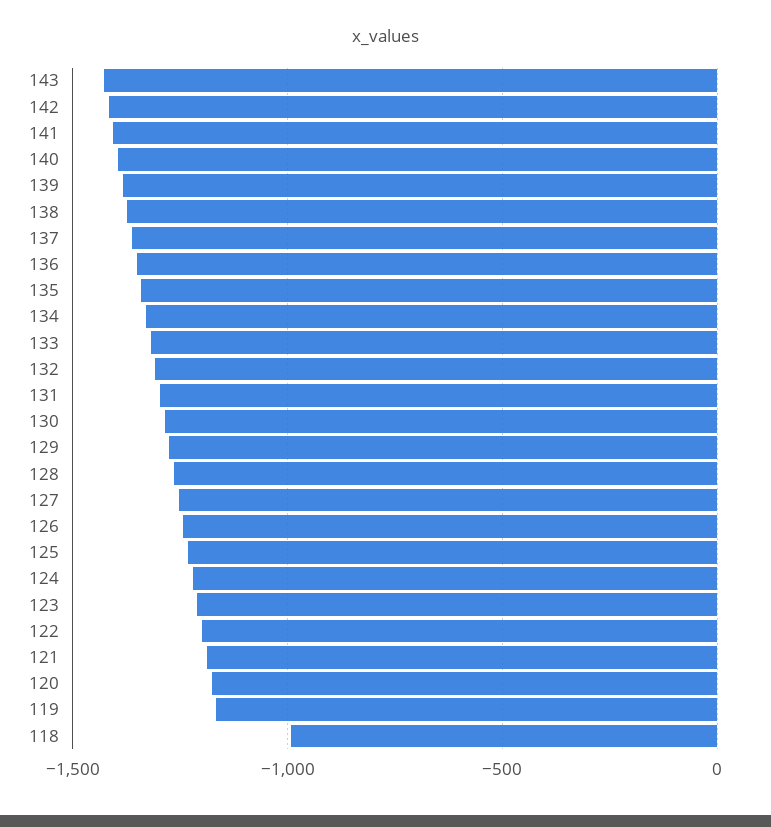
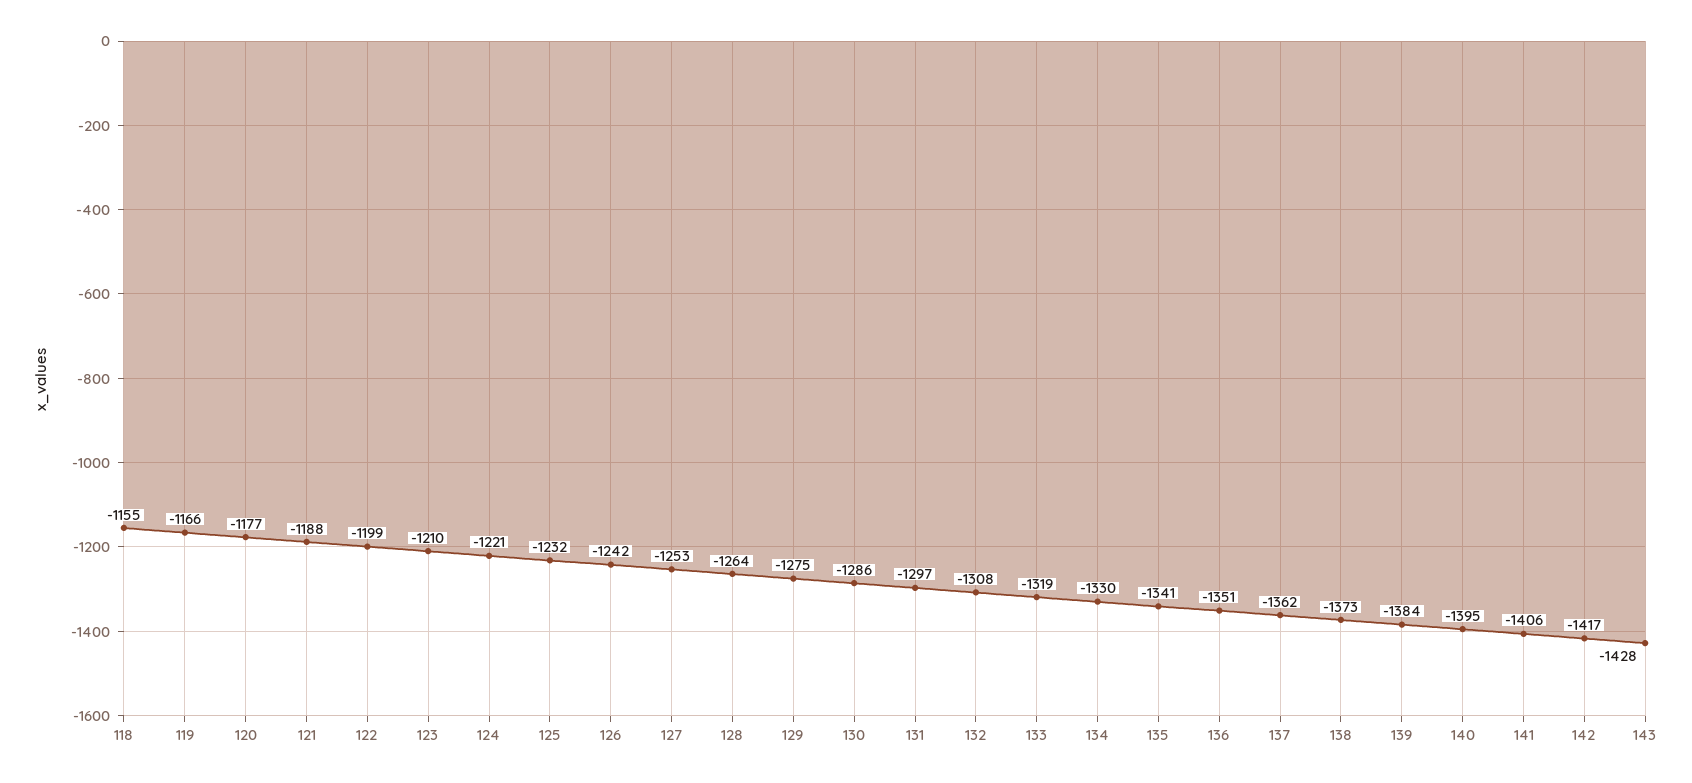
118: -1000 -> -1155

